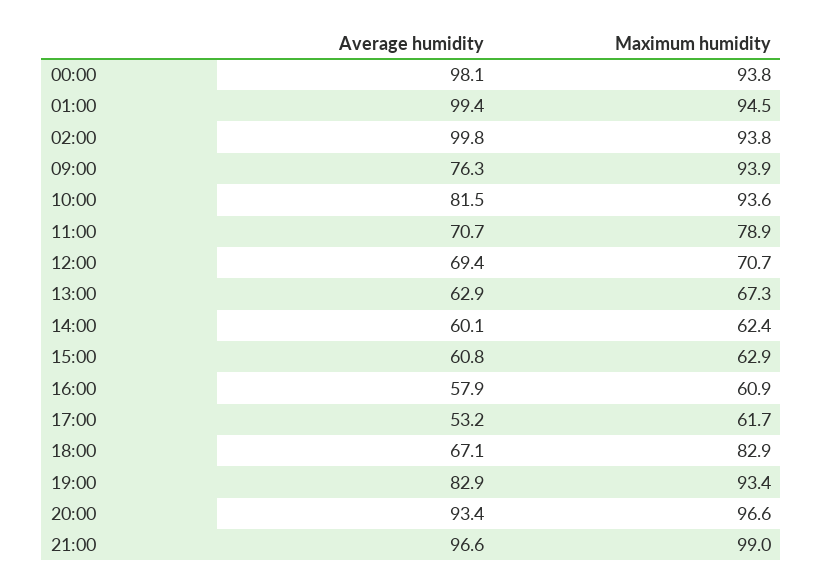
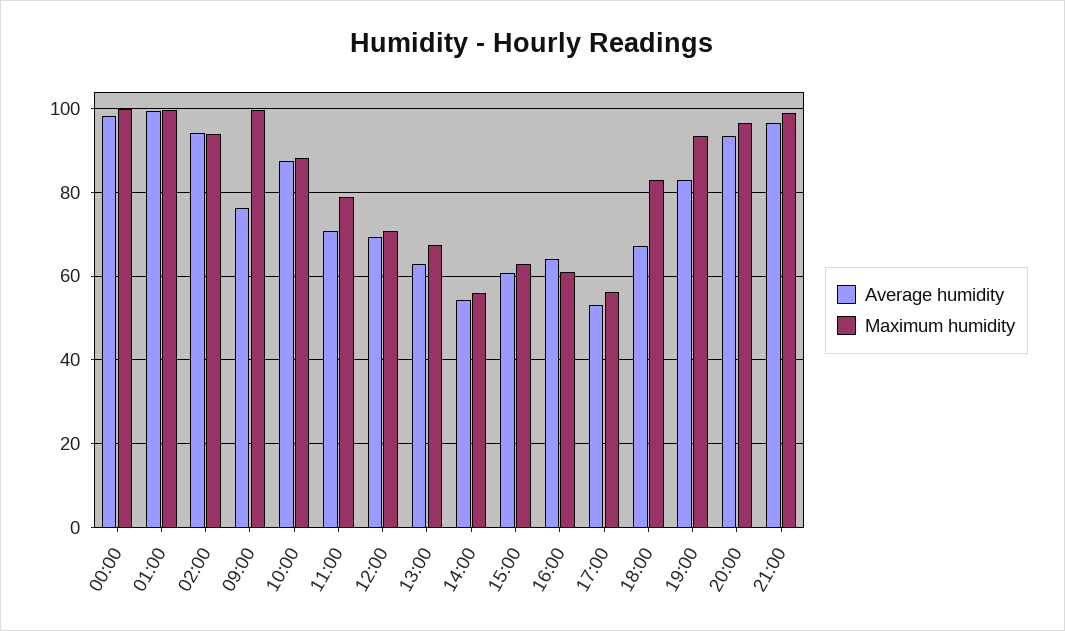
Maximum humidity, 00:00: 93.8 -> 100
Maximum humidity, 01:00: 94.5 -> 100
Average humidity, 02:00: 99.8 -> 94
Maximum humidity, 09:00: 93.9 -> 100
Average humidity, 10:00: 81.5 -> 88
Maximum humidity, 10:00: 93.6 -> 88
Average humidity, 14:00: 60.1 -> 54
Maximum humidity, 14:00: 62.4 -> 56
Average humidity, 16:00: 57.9 -> 64
Maximum humidity, 17:00: 61.7 -> 56

